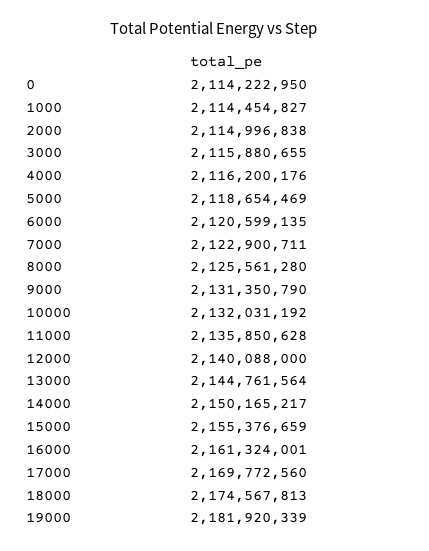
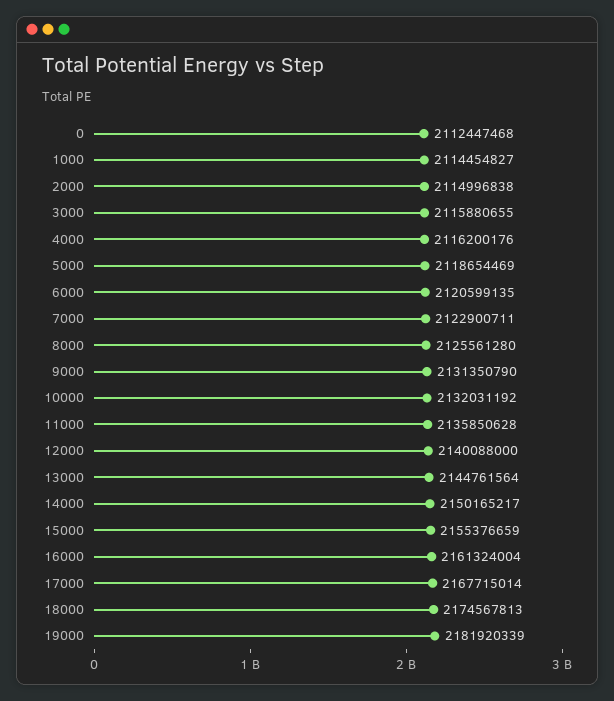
0: 2114222950 -> 2112447468
16000: 2161324001 -> 2161324004
17000: 2169772560 -> 2167715014

